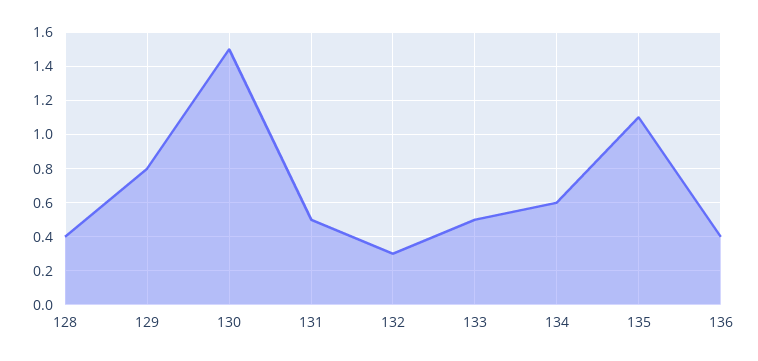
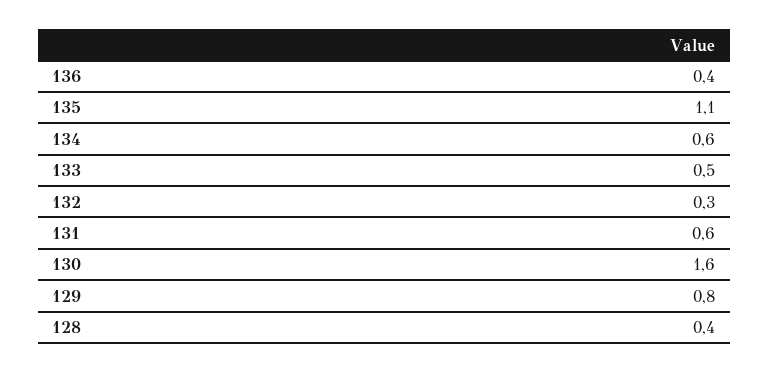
130: 1.5 -> 1.6
131: 0.5 -> 0.6

